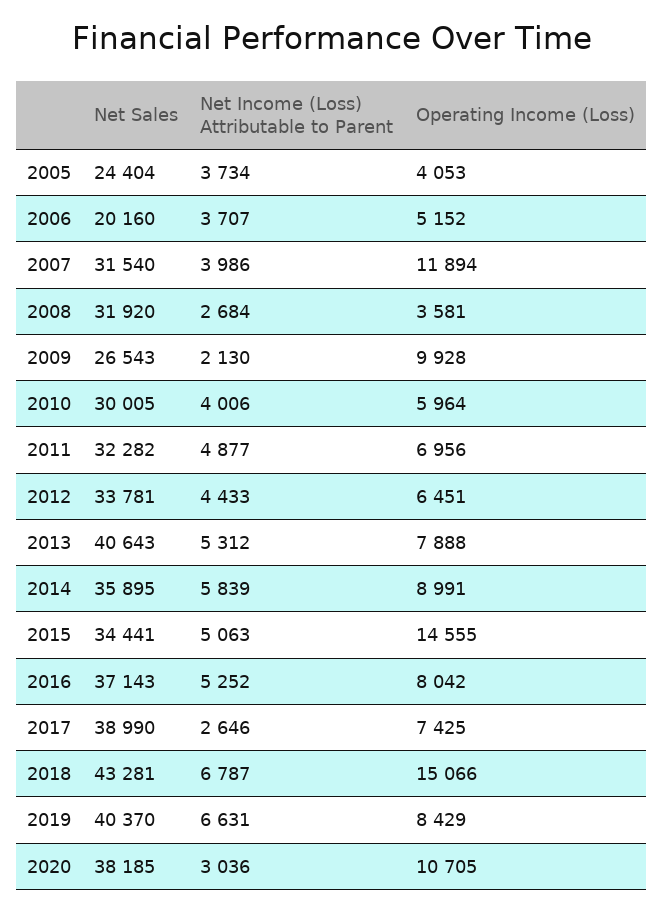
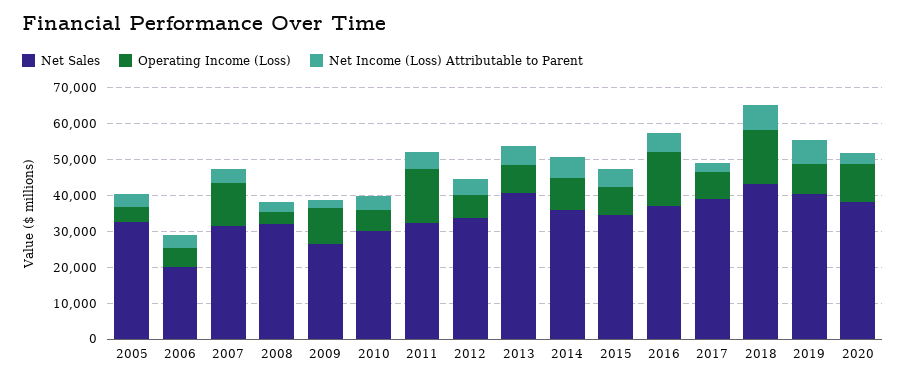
Net Sales, 2005: 24404 -> 32500
Operating Income (Loss), 2011: 6956 -> 15000
Operating Income (Loss), 2015: 14555 -> 7500
Operating Income (Loss), 2016: 8042 -> 15000

